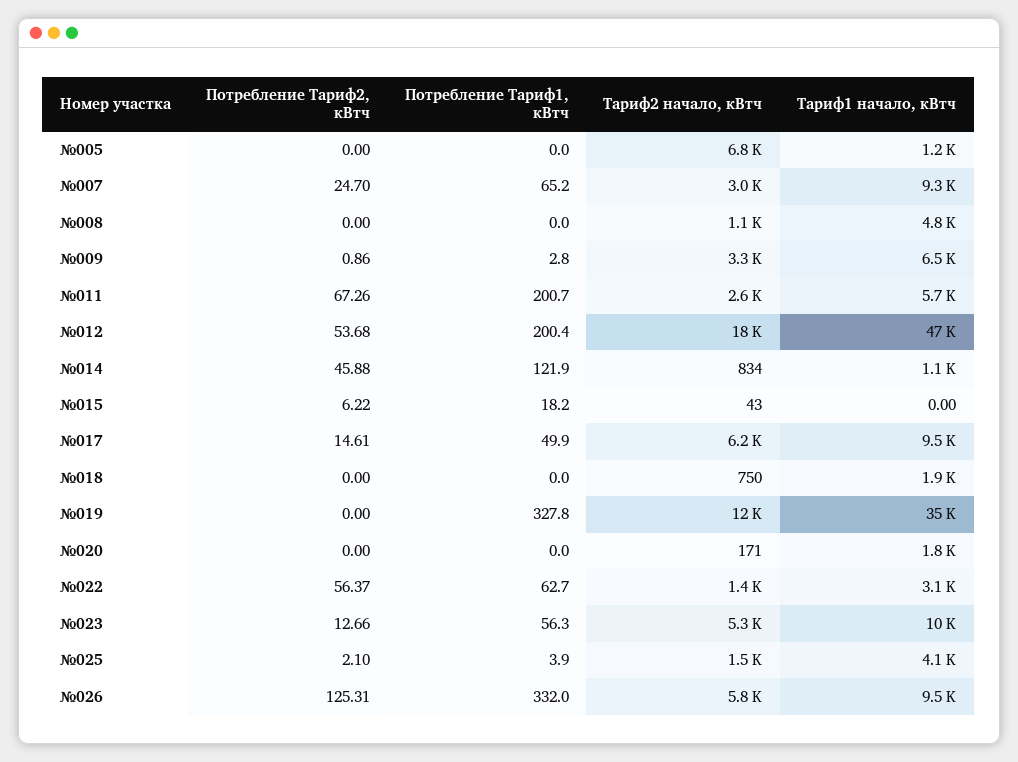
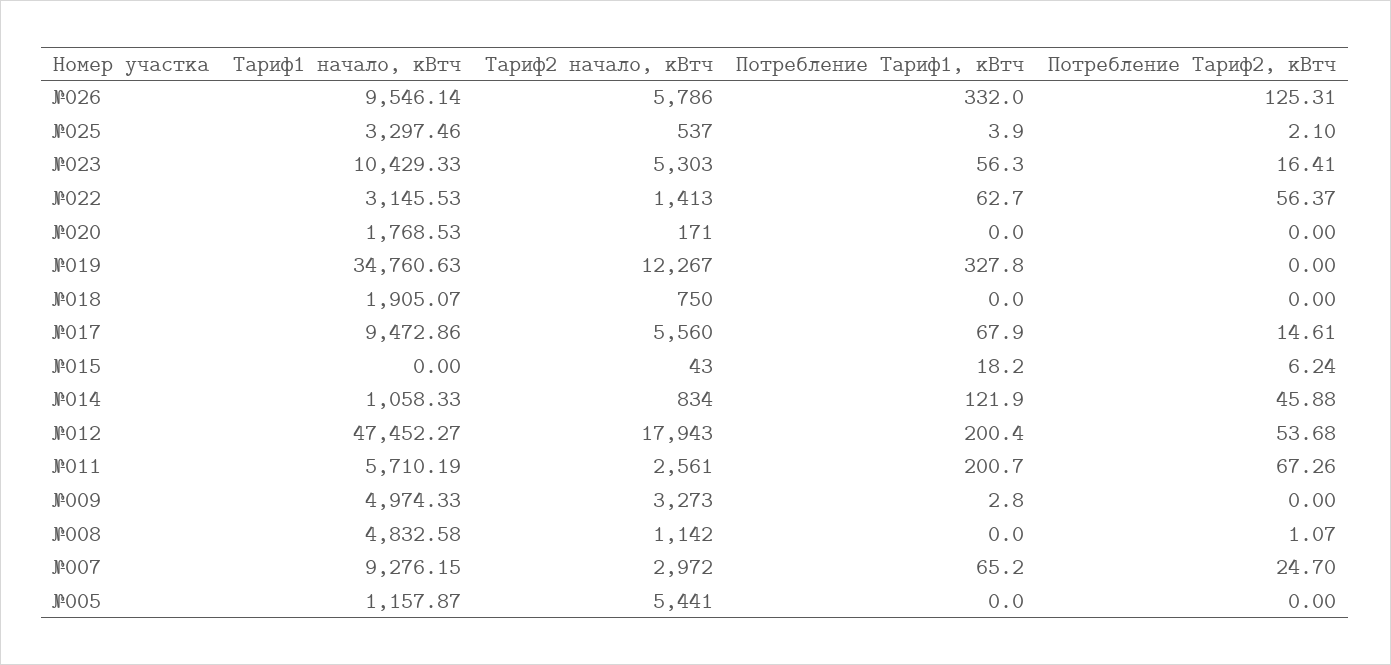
Тариф2 начало, кВтч, №005: 6800 -> 5441
Потребление Тариф2, кВтч, №008: 0 -> 1.07
Потребление Тариф2, кВтч, №009: 0.86 -> 0
Тариф1 начало, кВтч, №009: 6500 -> 4974.33
Потребление Тариф2, кВтч, №015: 6.22 -> 6.24
Потребление Тариф1, кВтч, №017: 49.9 -> 67.9
Тариф2 начало, кВтч, №017: 6200 -> 5560
Потребление Тариф2, кВтч, №023: 12.66 -> 16.41
Тариф2 начало, кВтч, №025: 1500 -> 537
Тариф1 начало, кВтч, №025: 4100 -> 3297.46

